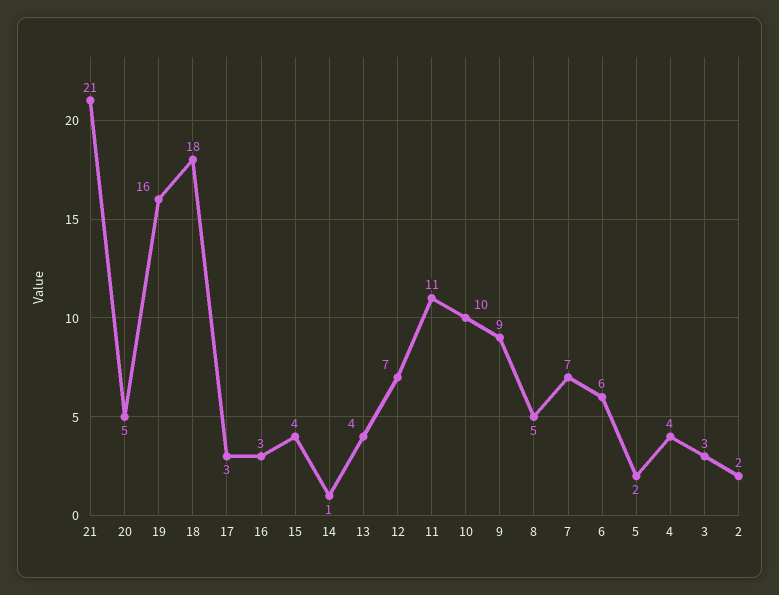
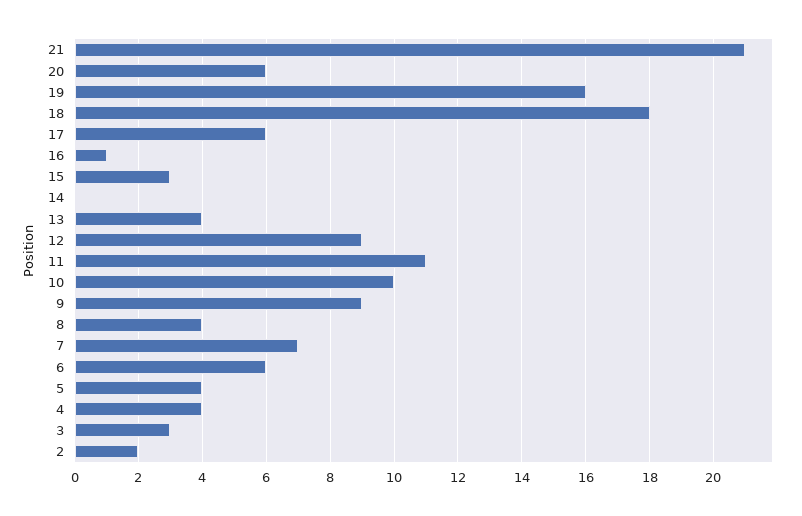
20: 5 -> 6
17: 3 -> 6
16: 3 -> 1
15: 4 -> 3
14: 1 -> 0
12: 7 -> 9
8: 5 -> 4
5: 2 -> 4

